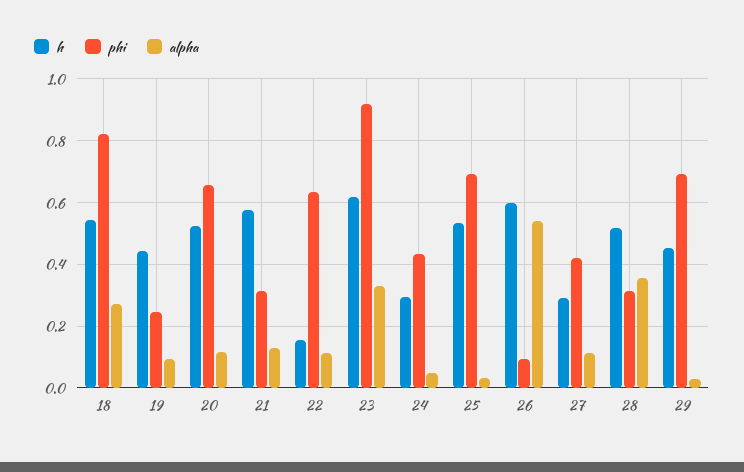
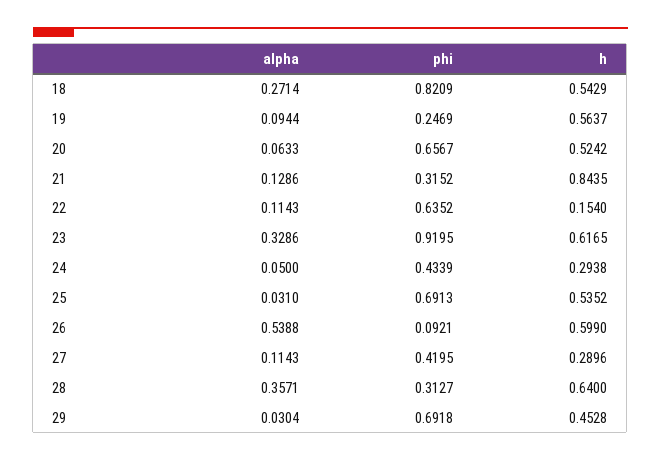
h, 19: 0.44 -> 0.5637
alpha, 20: 0.12 -> 0.0633
h, 21: 0.58 -> 0.8435
h, 28: 0.52 -> 0.64

